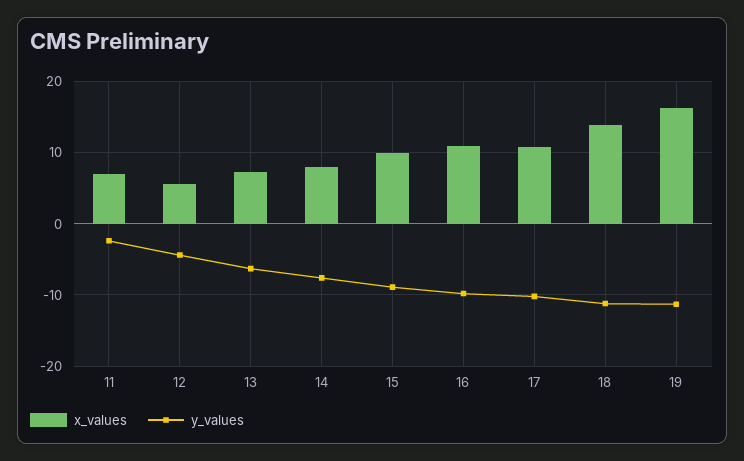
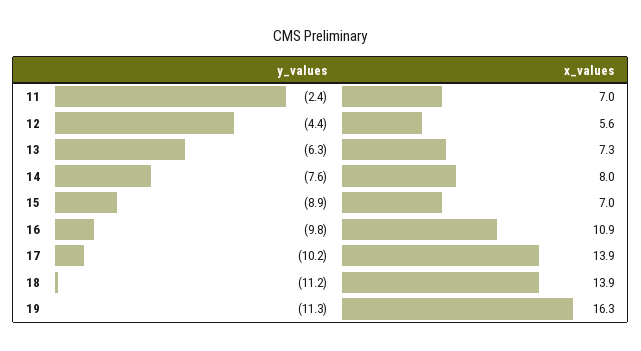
x_values, 15: 10 -> 7
x_values, 17: 11 -> 13.9

